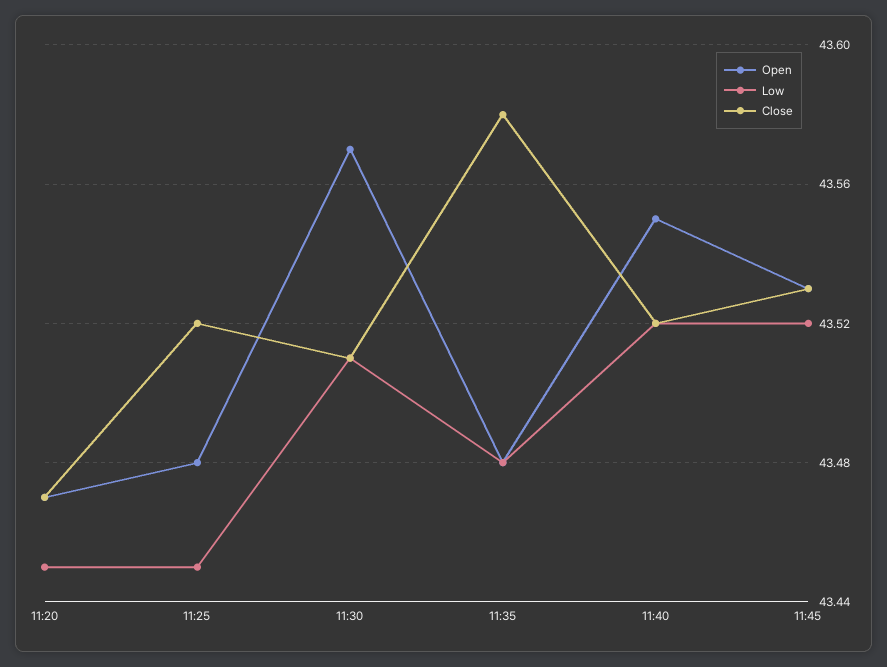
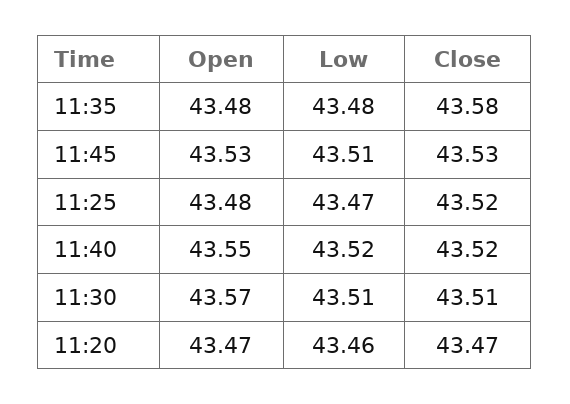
Low, 11:20: 43.45 -> 43.46
Low, 11:25: 43.45 -> 43.47
Low, 11:45: 43.52 -> 43.51

